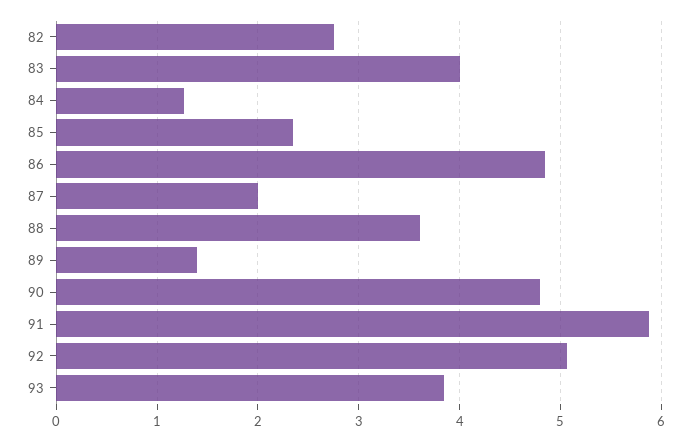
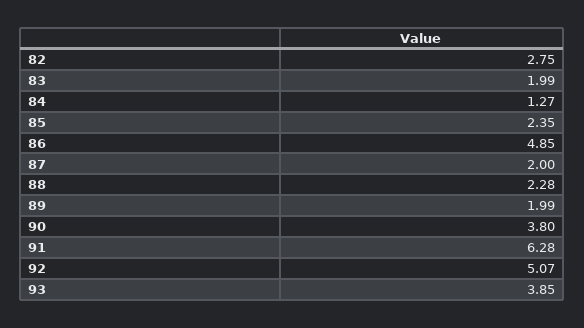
83: 4 -> 1.99
88: 3.6 -> 2.28
89: 1.4 -> 1.99
90: 4.8 -> 3.8
91: 5.9 -> 6.28

